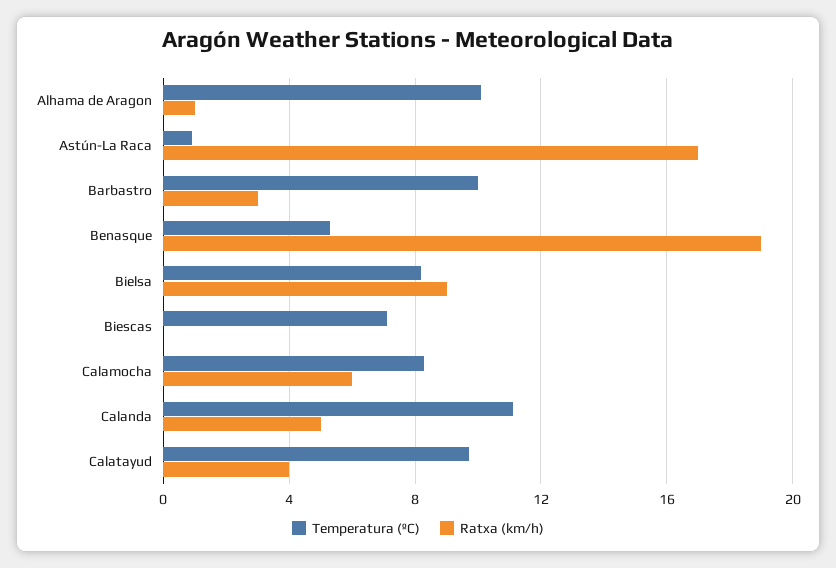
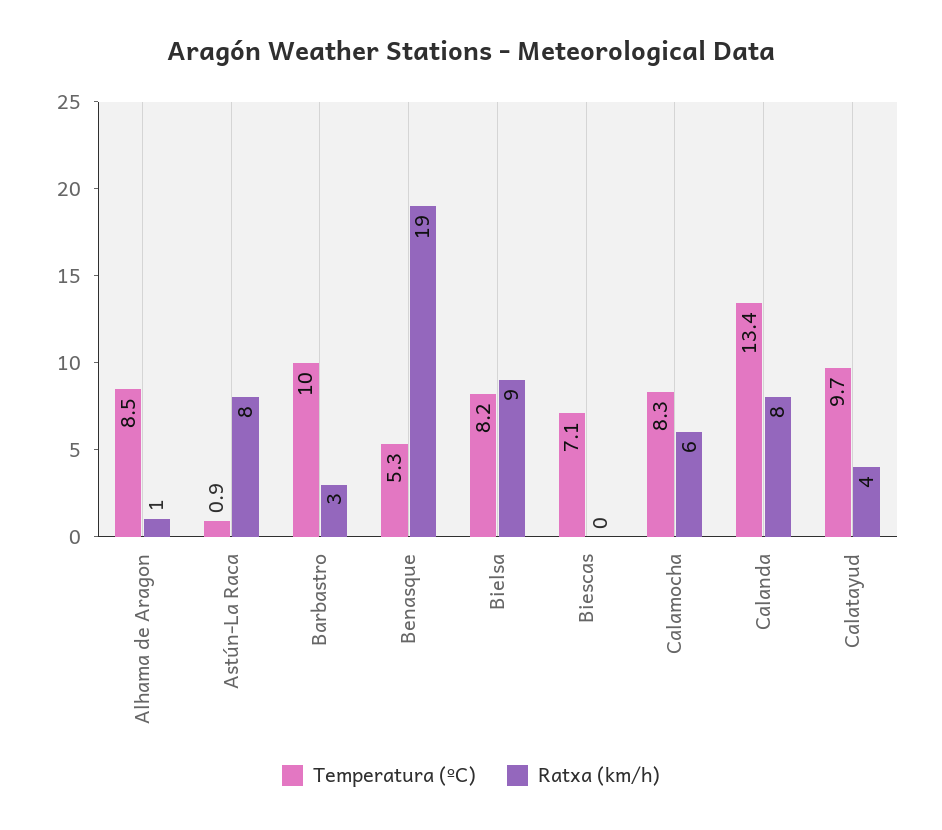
Temperatura (ºC), Alhama de Aragon: 10 -> 8.5
Ratxa (km/h), Astún-La Raca: 17 -> 8
Temperatura (ºC), Calanda: 11 -> 13.4
Ratxa (km/h), Calanda: 5 -> 8

